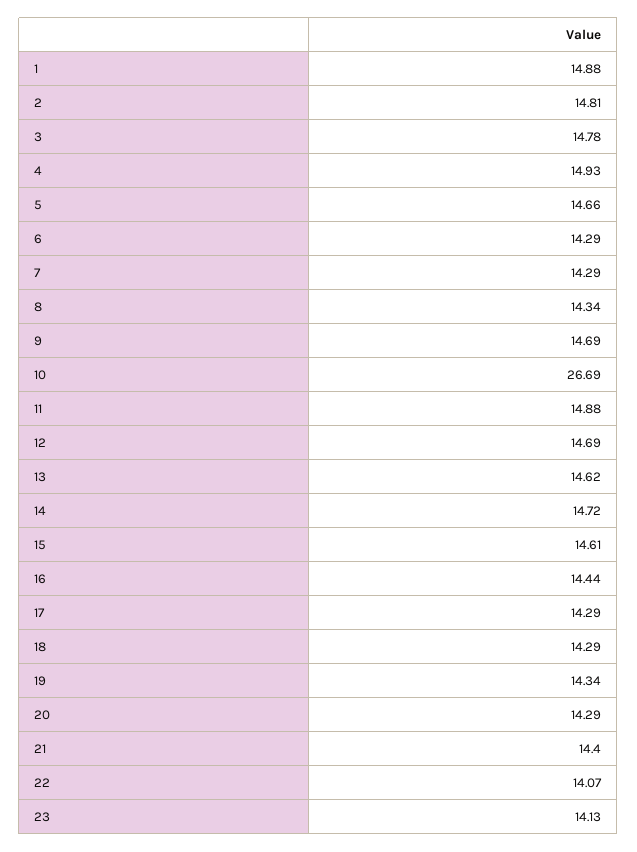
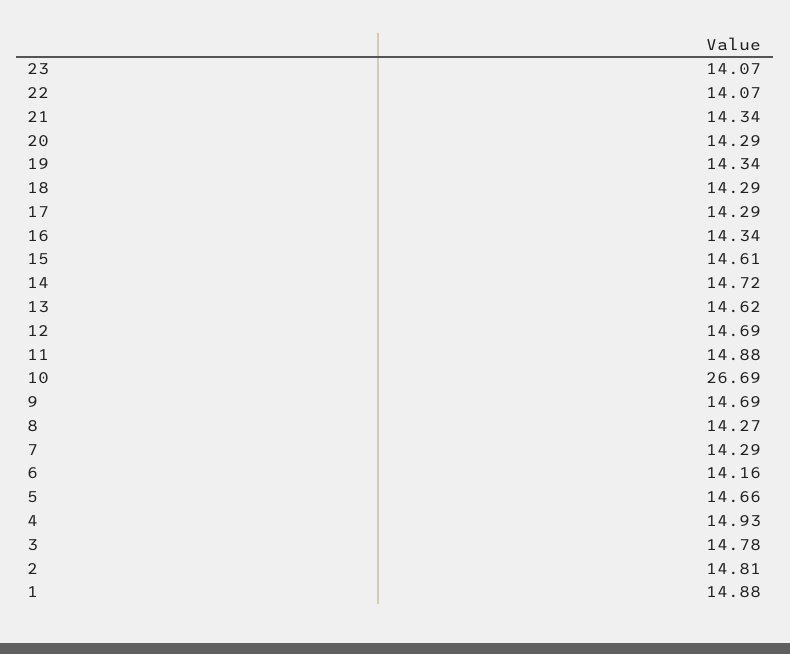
6: 14.29 -> 14.16
8: 14.34 -> 14.27
16: 14.44 -> 14.34
21: 14.4 -> 14.34
23: 14.13 -> 14.07

